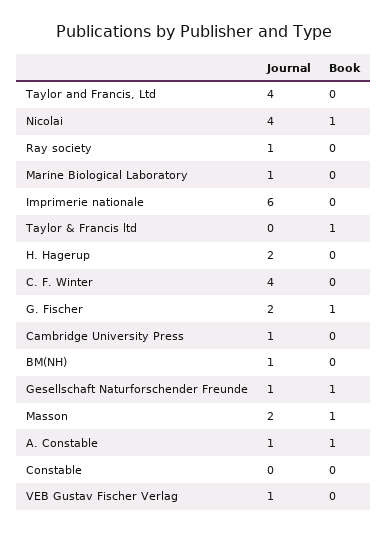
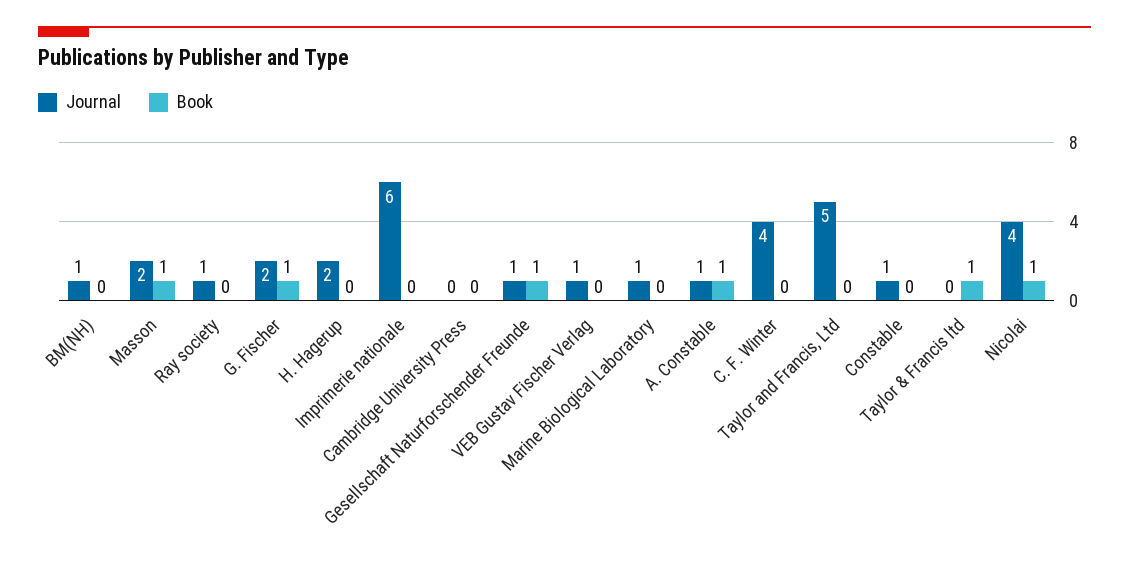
Journal, Taylor and Francis, Ltd: 4 -> 5
Journal, Cambridge University Press: 1 -> 0
Journal, Constable: 0 -> 1

